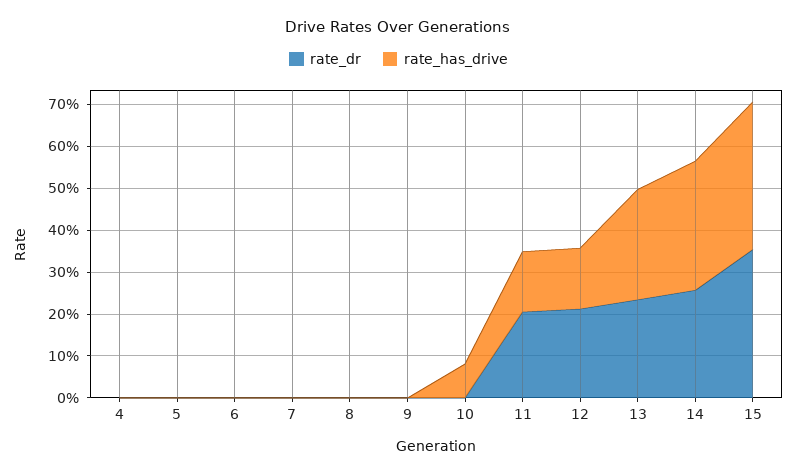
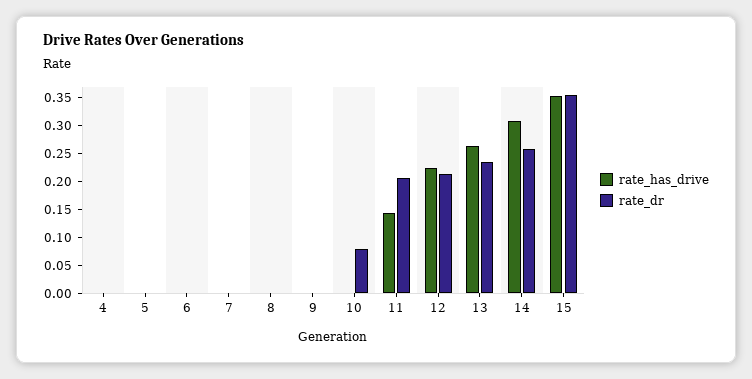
rate_dr, 10: 0 -> 0.075
rate_has_drive, 10: 0.08 -> 0
rate_has_drive, 12: 0.14 -> 0.225

